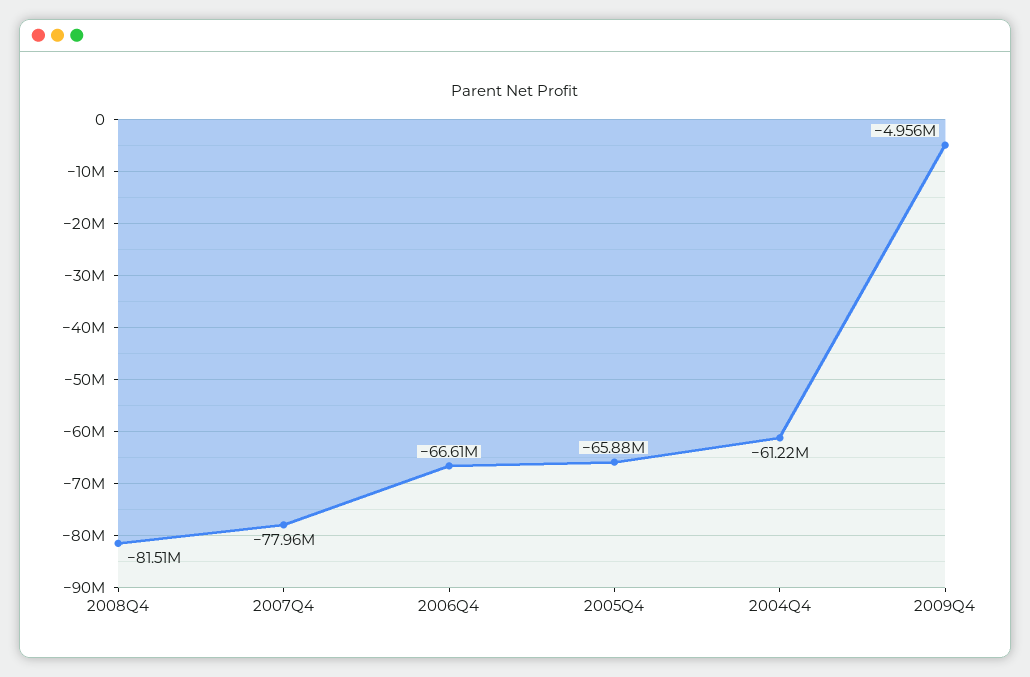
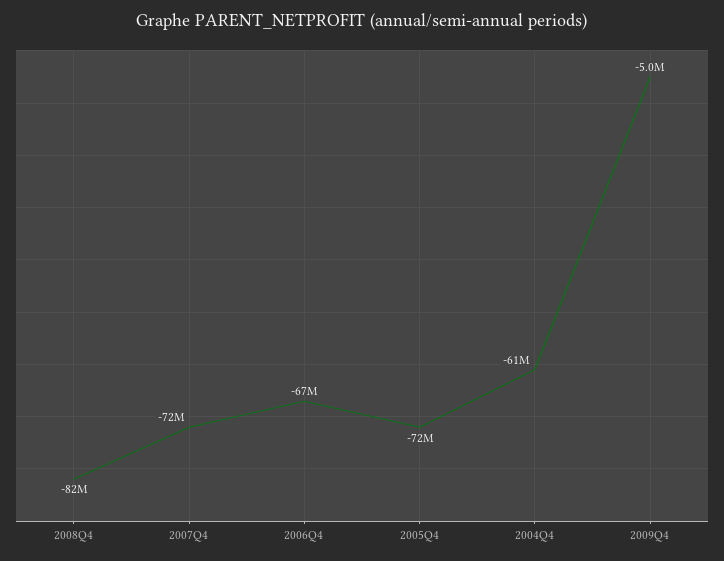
2007Q4: -77960000 -> -72000000
2005Q4: -65880000 -> -72000000

